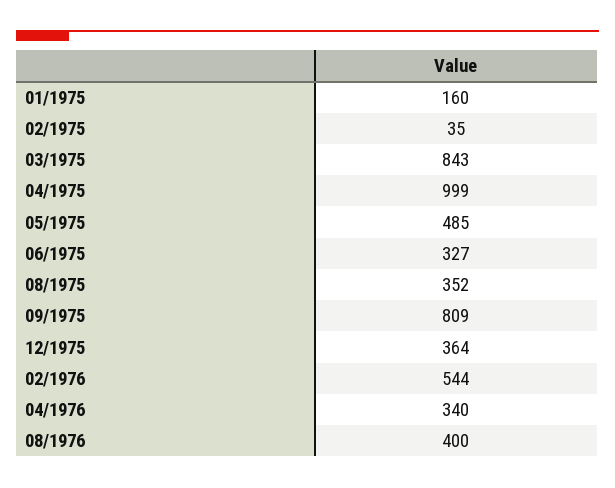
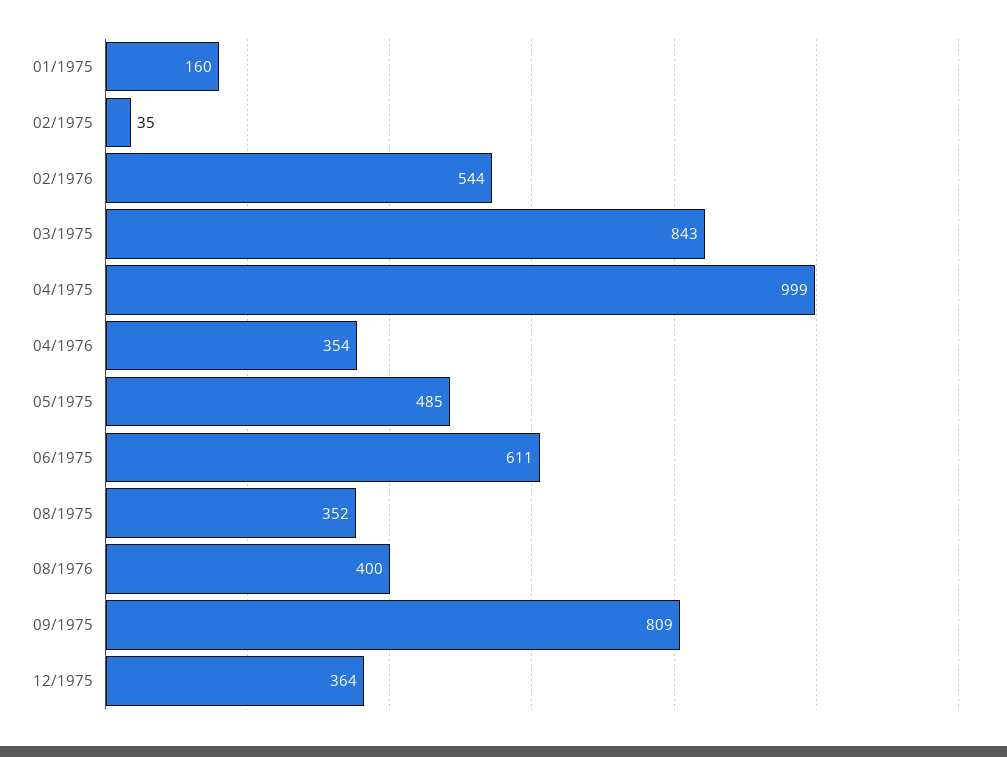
06/1975: 327 -> 611
04/1976: 340 -> 354

